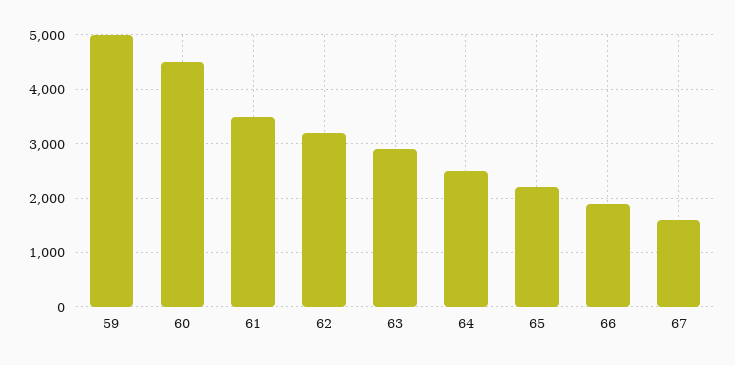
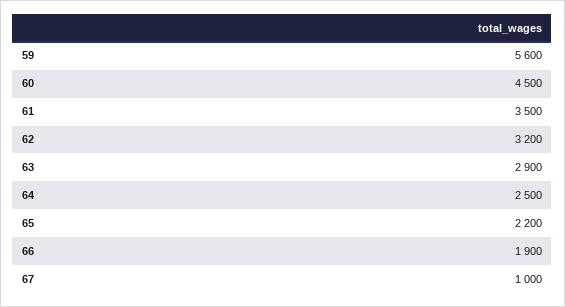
59: 5000 -> 5600
67: 1600 -> 1000

